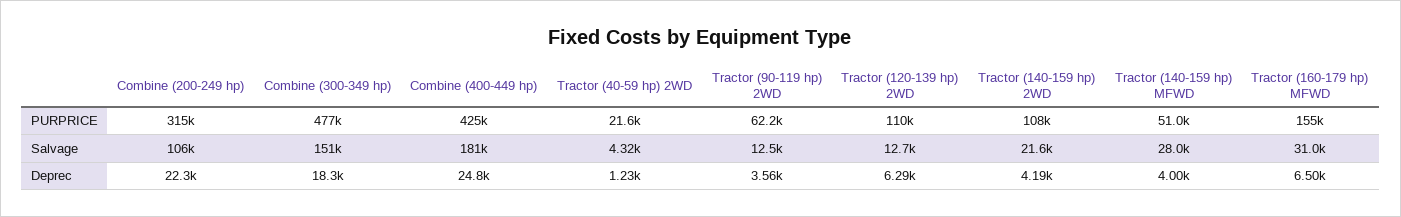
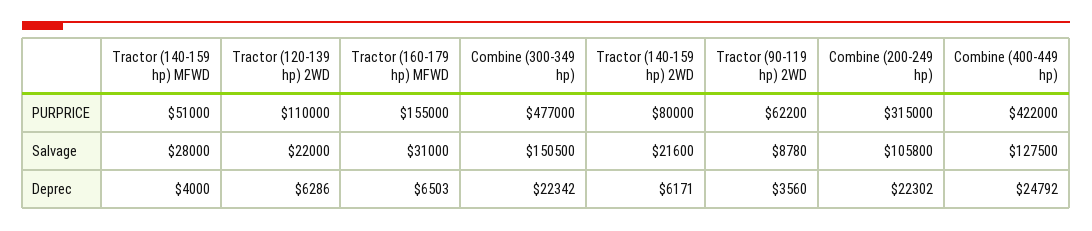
Combine (400-449 hp), PURPRICE: 425000 -> 422000
Tractor (40-59 hp) 2WD, PURPRICE: 21600 -> none
Tractor (140-159 hp) 2WD, PURPRICE: 108000 -> 80000
Combine (400-449 hp), Salvage: 181000 -> 127500
Tractor (40-59 hp) 2WD, Salvage: 4320 -> none
Tractor (90-119 hp) 2WD, Salvage: 12500 -> 8780
Tractor (120-139 hp) 2WD, Salvage: 12700 -> 22000
Combine (300-349 hp), Deprec: 18300 -> 22342
Tractor (40-59 hp) 2WD, Deprec: 1230 -> none
Tractor (140-159 hp) 2WD, Deprec: 4190 -> 6171

